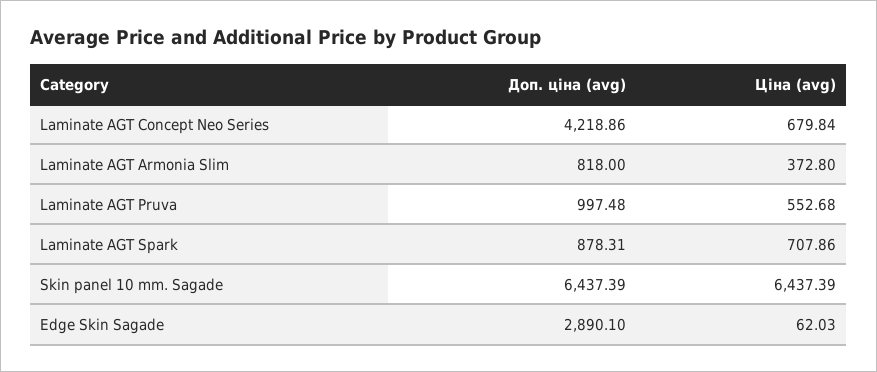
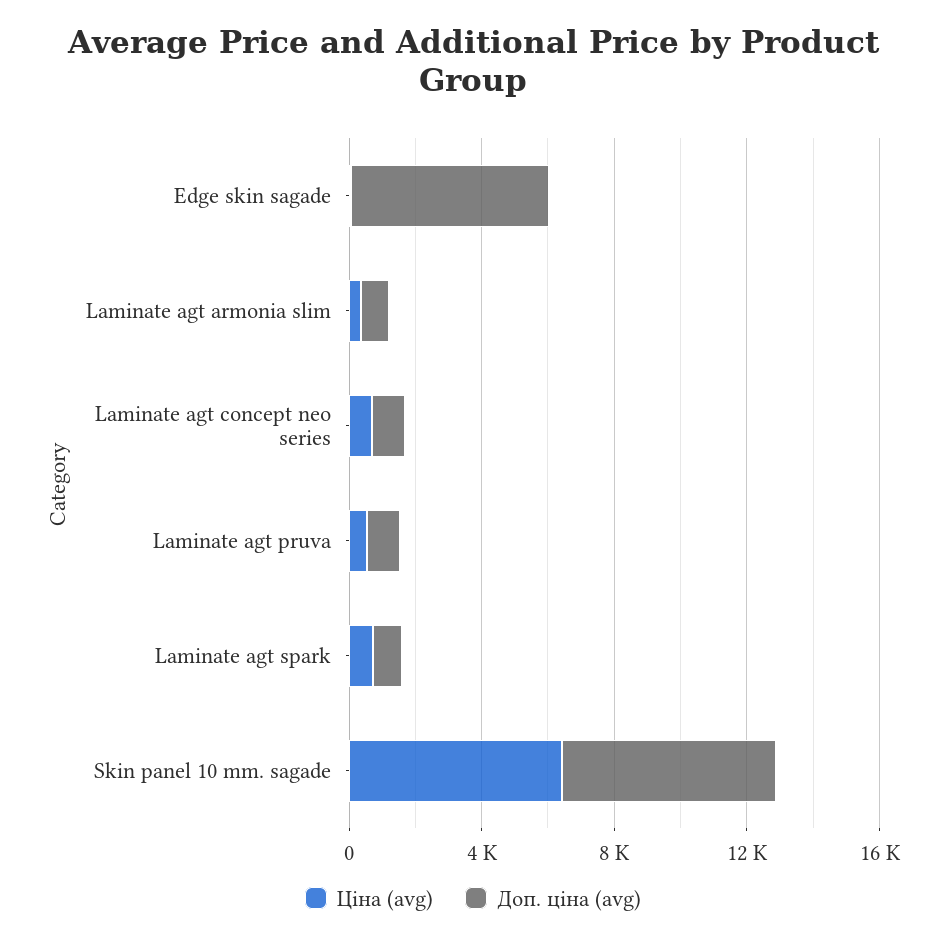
Доп. ціна (avg), Laminate AGT Concept Neo Series: 4218.86 -> 1000
Доп. ціна (avg), Edge Skin Sagade: 2890.1 -> 6000

